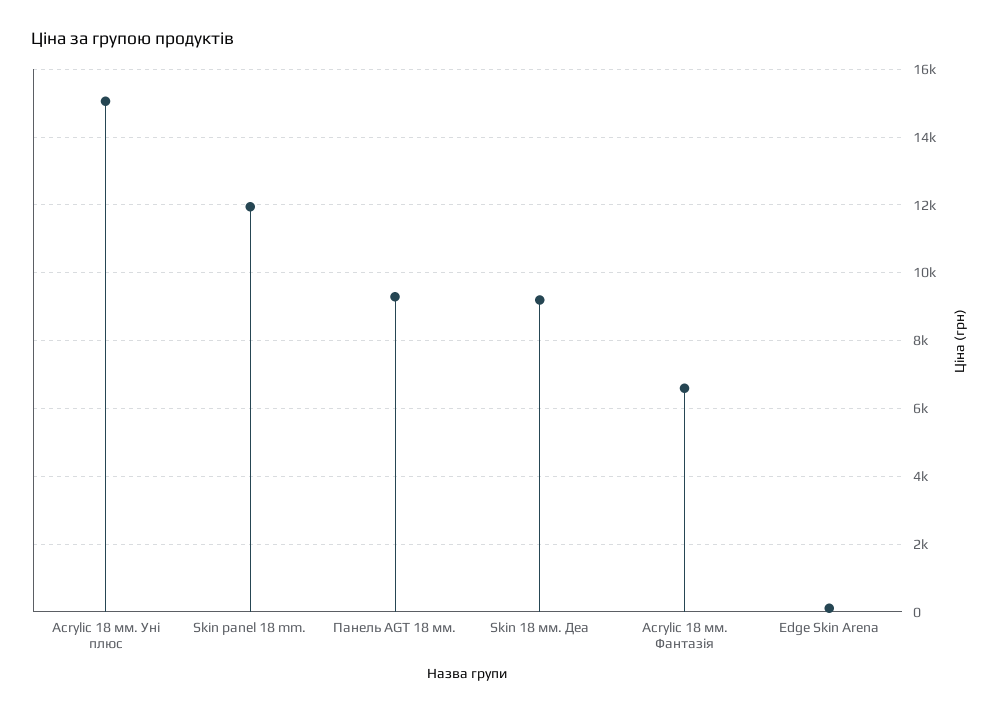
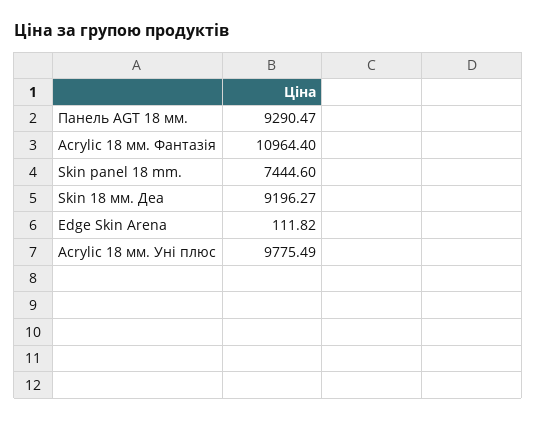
Acrylic 18 мм. Уні плюс: 15000 -> 9775.49
Skin panel 18 mm.: 12000 -> 7444.6
Acrylic 18 мм. Фантазія: 6600 -> 10964.4

